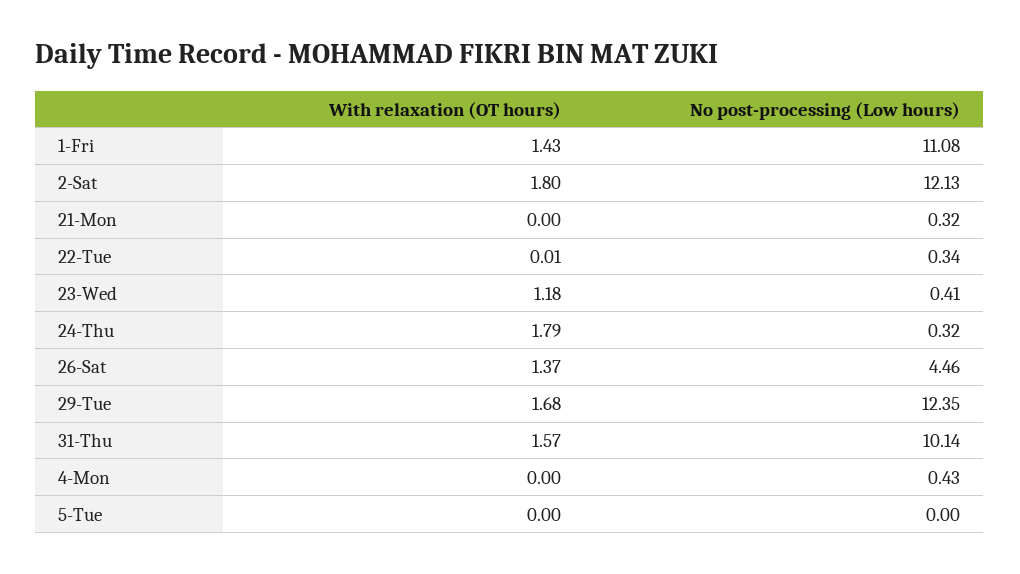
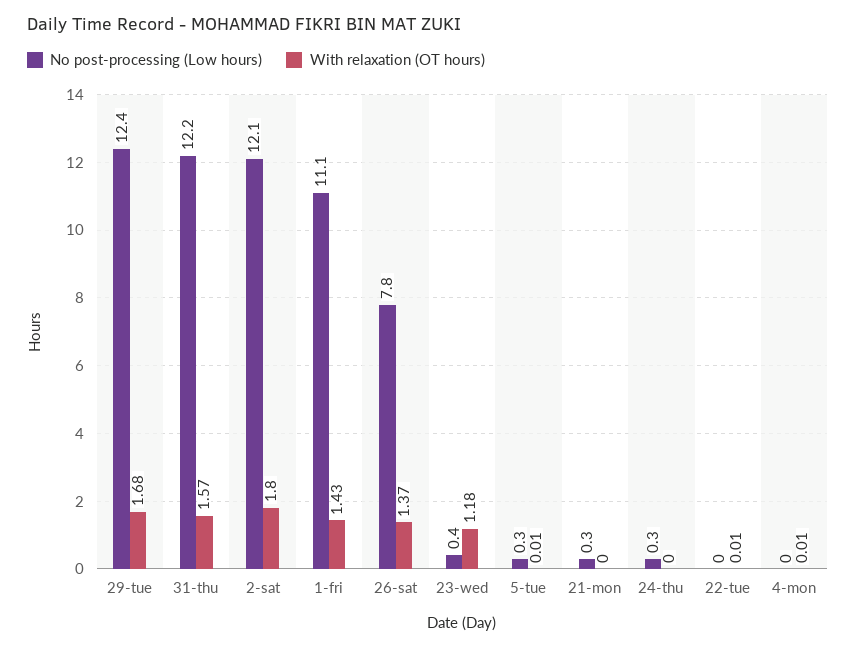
No post-processing (Low hours), 22-Tue: 0.34 -> 0
With relaxation (OT hours), 24-Thu: 1.79 -> 0
No post-processing (Low hours), 26-Sat: 4.46 -> 7.8
No post-processing (Low hours), 31-Thu: 10.14 -> 12.2
With relaxation (OT hours), 4-Mon: 0 -> 0.01
No post-processing (Low hours), 4-Mon: 0.43 -> 0
With relaxation (OT hours), 5-Tue: 0 -> 0.01
No post-processing (Low hours), 5-Tue: 0 -> 0.3

